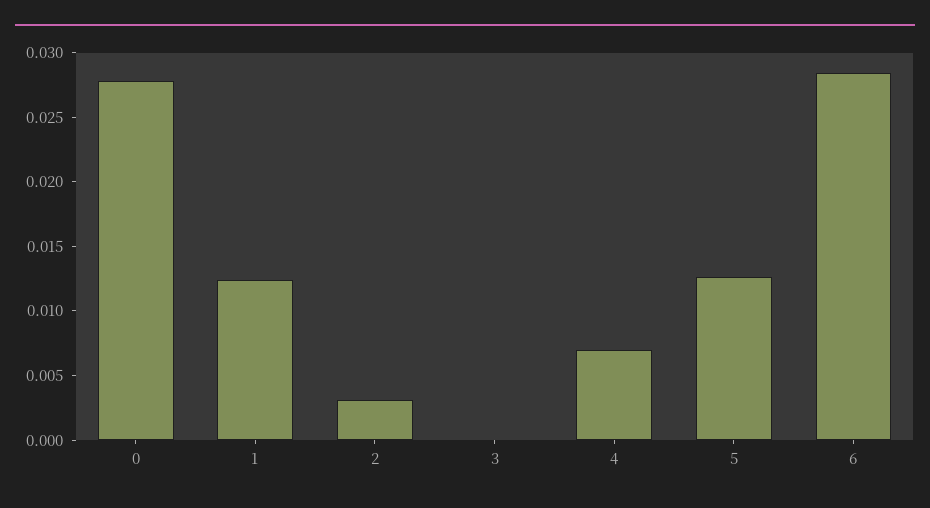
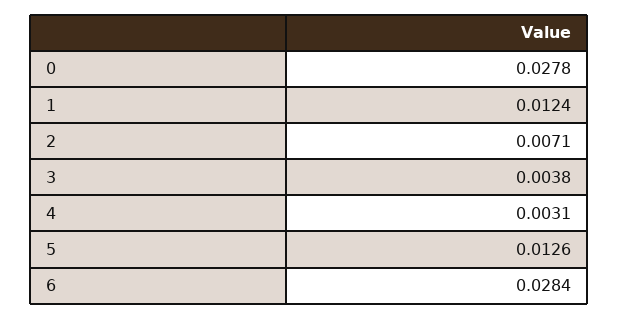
2: 0.003 -> 0.0071
3: 0 -> 0.0038
4: 0.007 -> 0.0031

